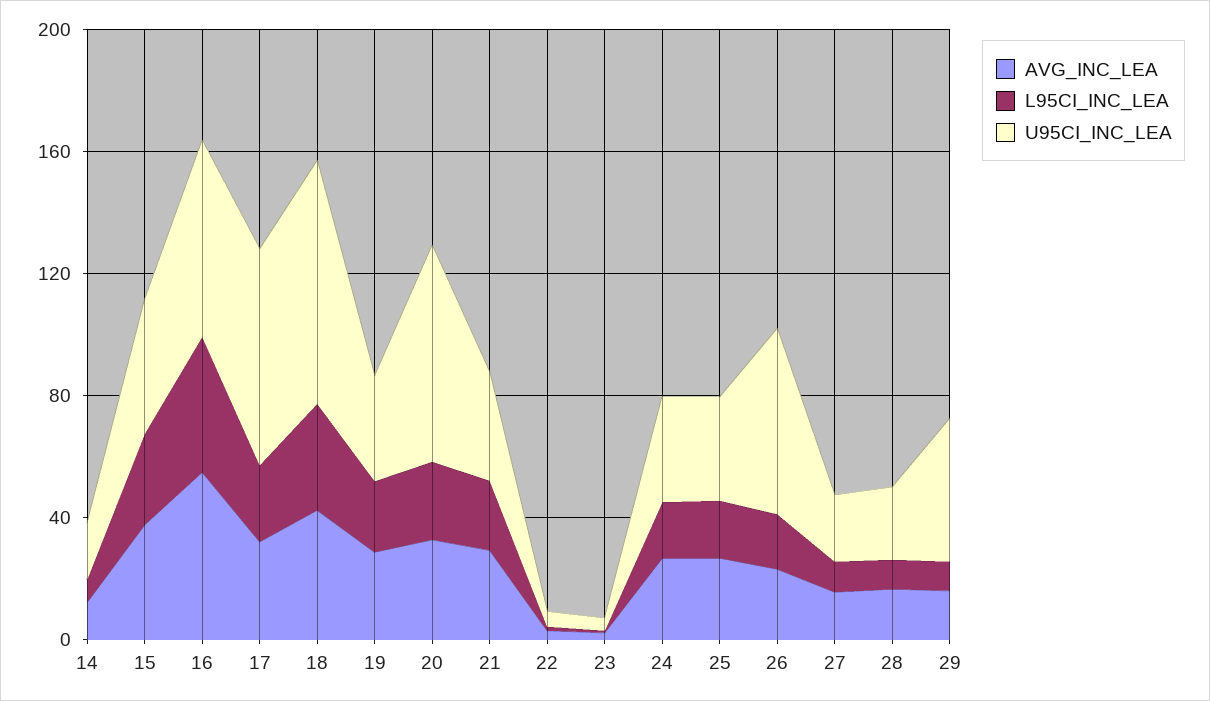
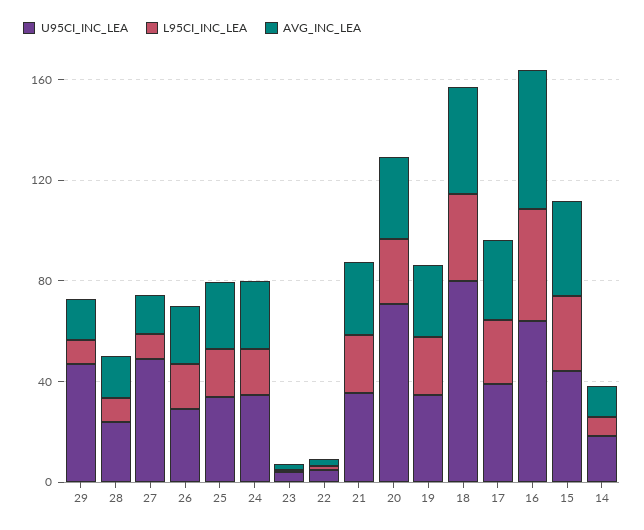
U95CI_INC_LEA, 17: 70 -> 40
U95CI_INC_LEA, 26: 60 -> 30
U95CI_INC_LEA, 27: 20 -> 50

